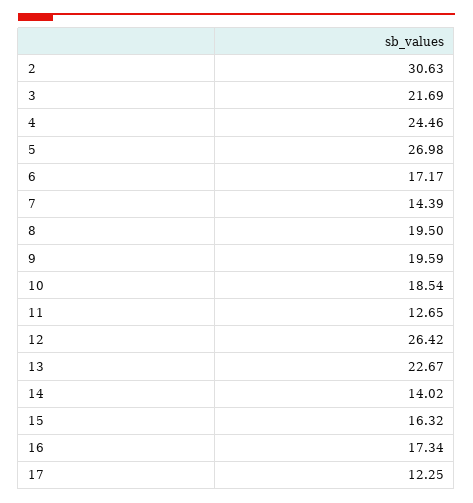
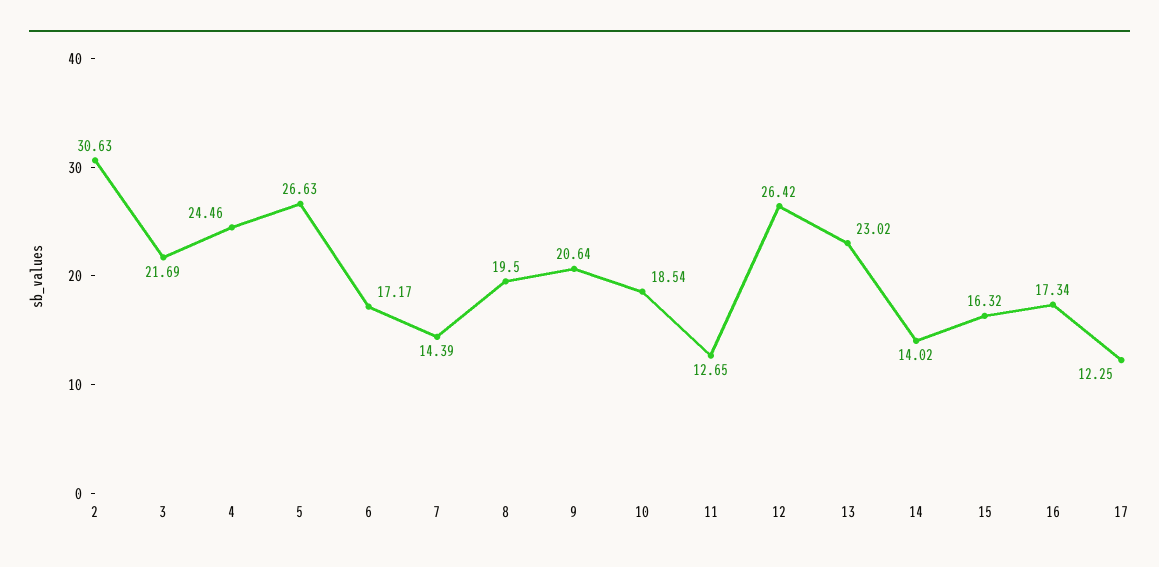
5: 26.98 -> 26.63
9: 19.59 -> 20.64
13: 22.67 -> 23.02

